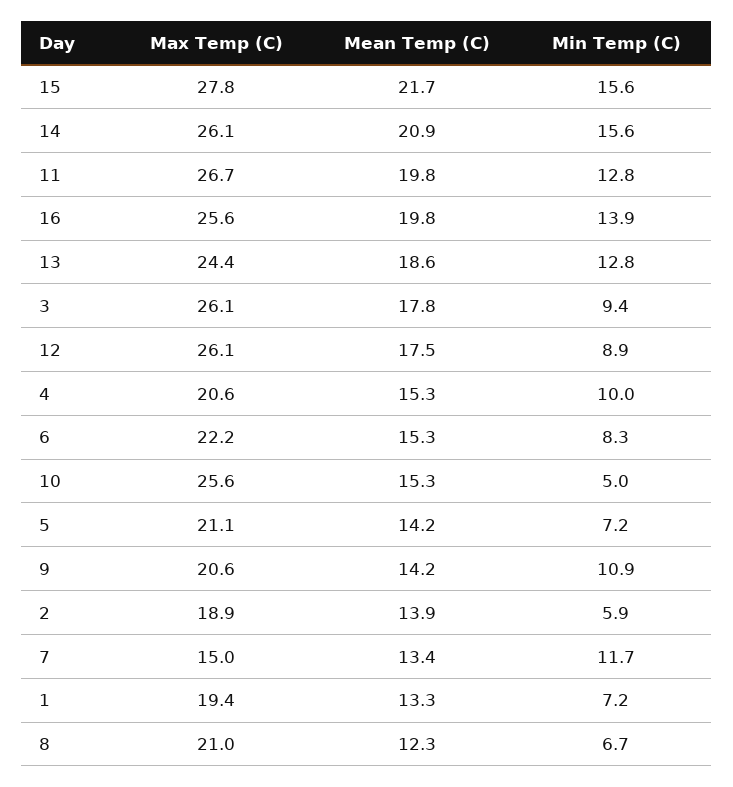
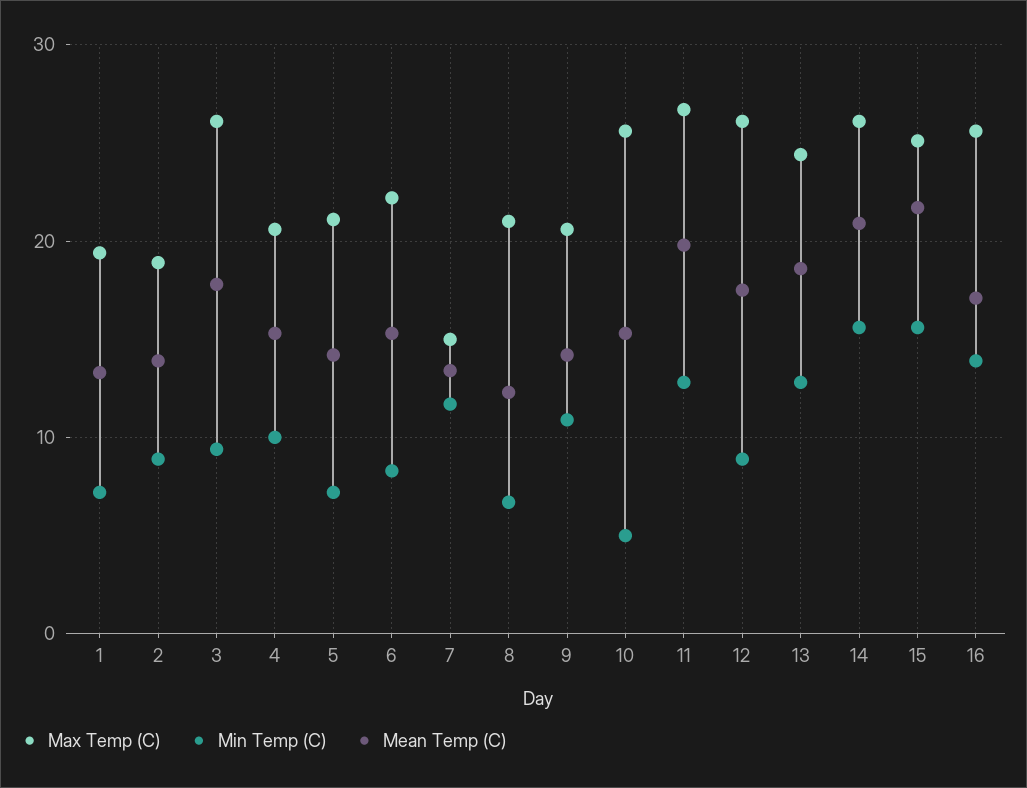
Max Temp (C), 15: 27.8 -> 25
Mean Temp (C), 16: 19.8 -> 17
Min Temp (C), 2: 5.9 -> 9

